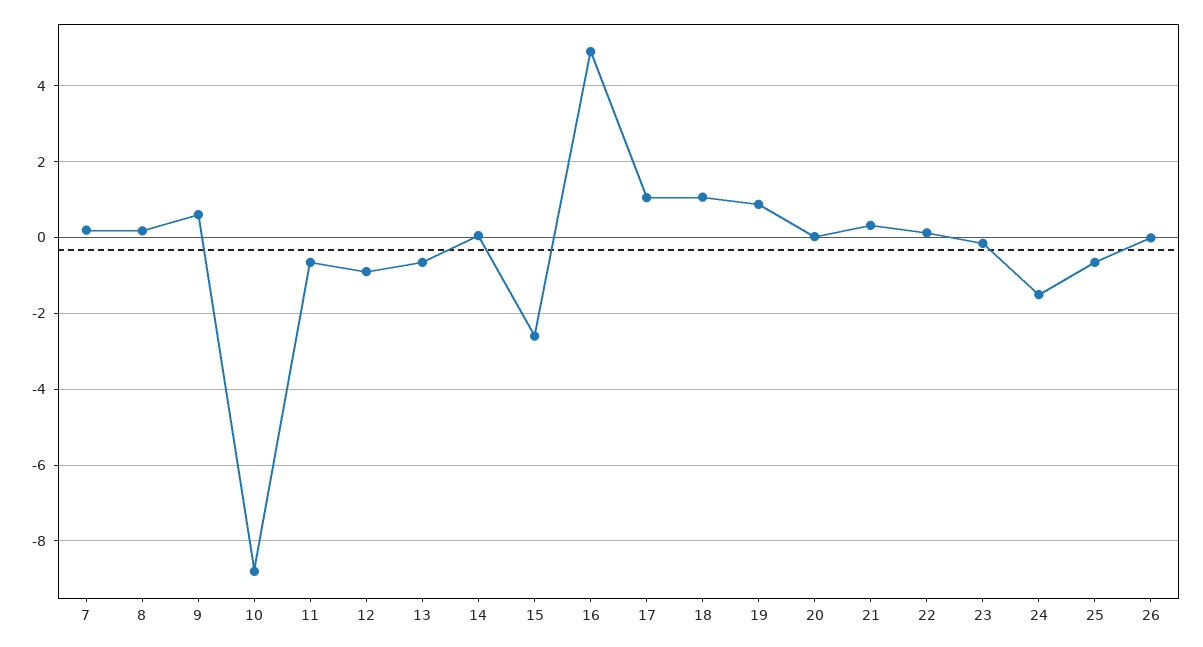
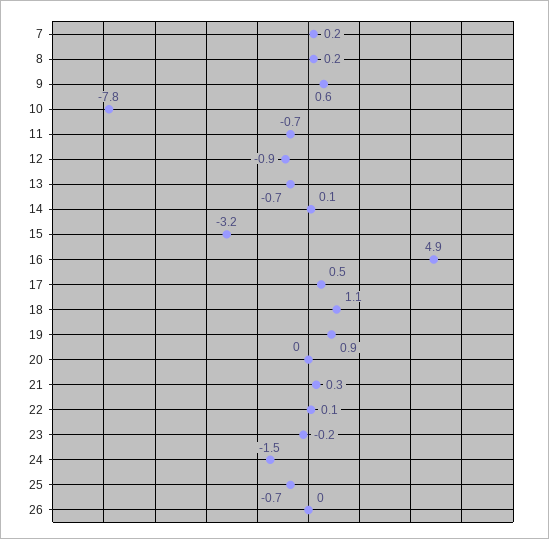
10: -8.8 -> -7.8
15: -2.6 -> -3.2
17: 1 -> 0.5

